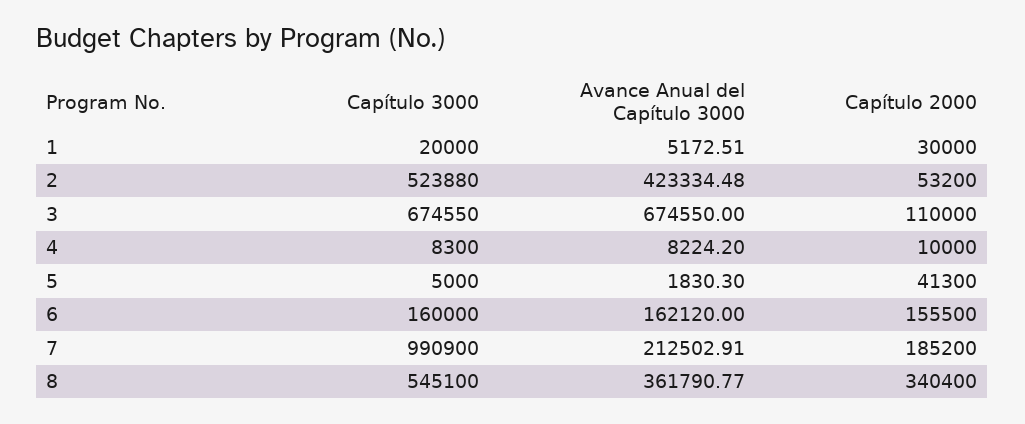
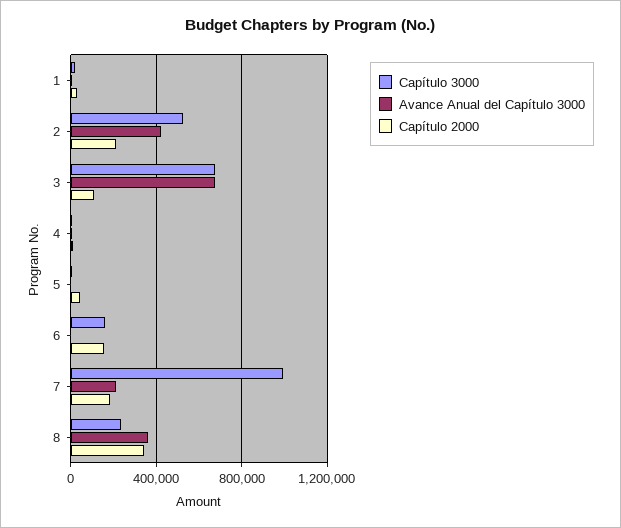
Capítulo 2000, 2: 53200 -> 200000
Avance Anual del Capítulo 3000, 6: 162120 -> 0
Capítulo 3000, 8: 545100 -> 250000

